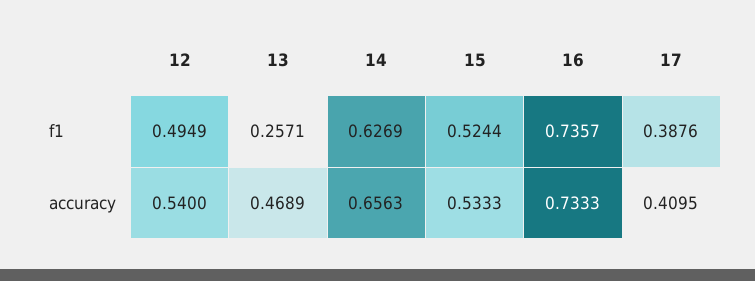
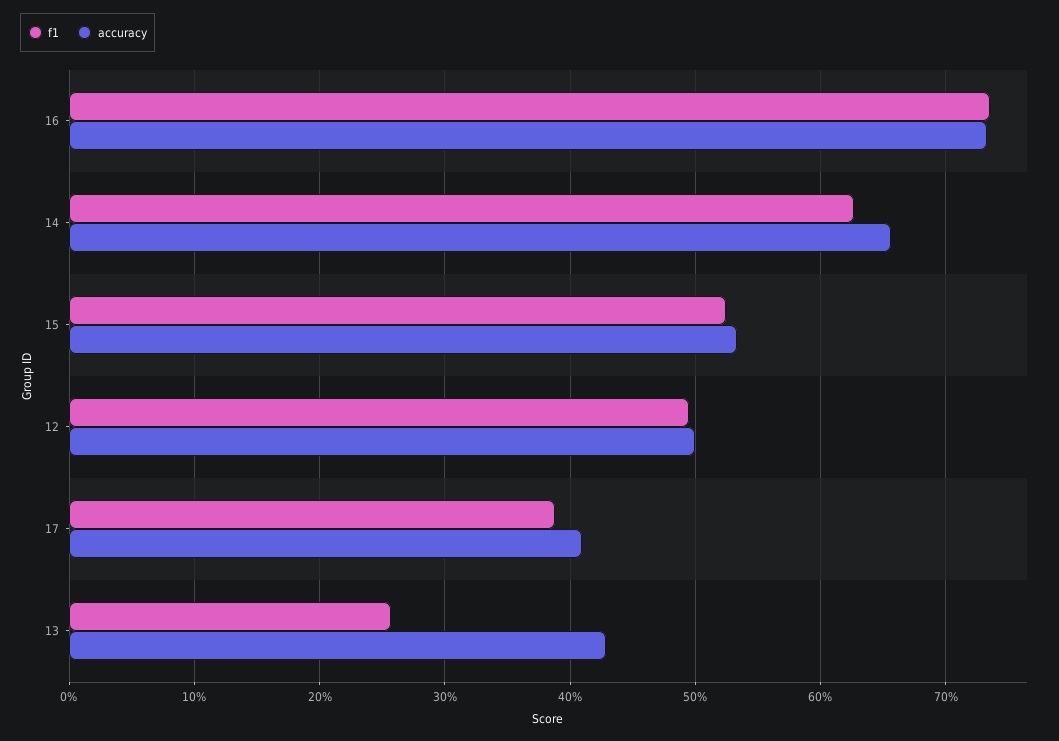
accuracy, 12: 0.54 -> 0.5
accuracy, 13: 0.4689 -> 0.43

